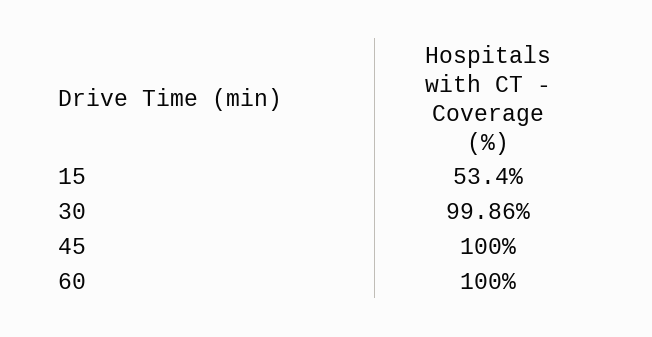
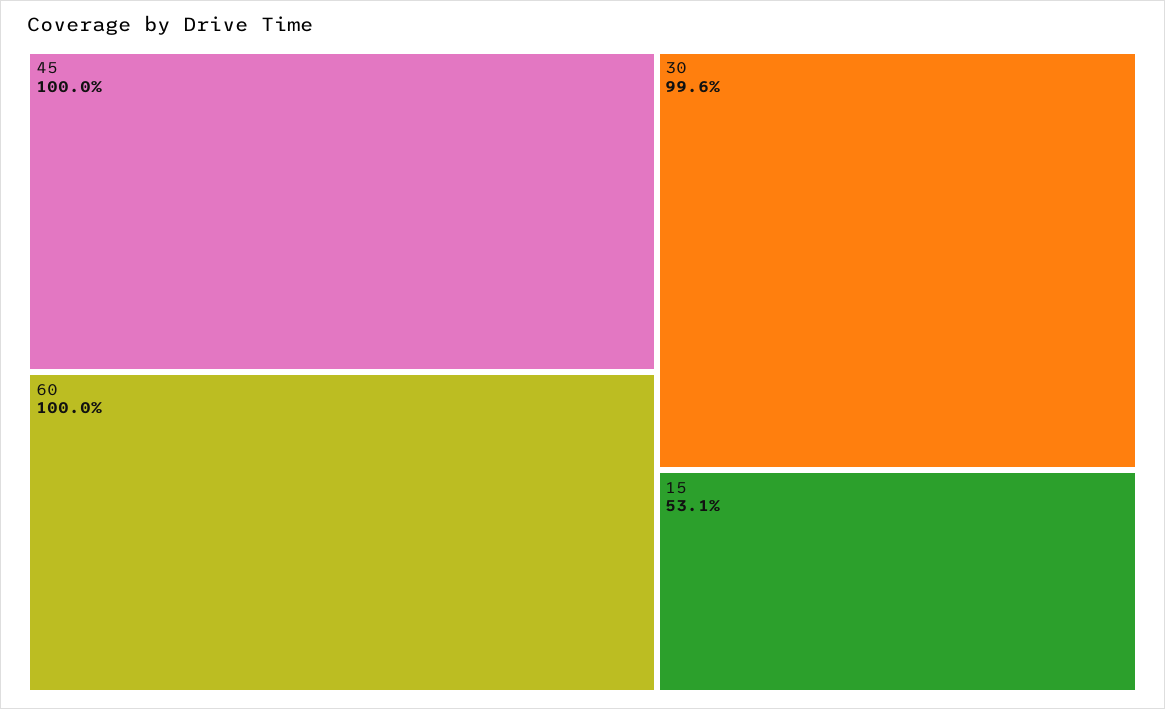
15: 53.4 -> 53.1
30: 99.86 -> 99.6

